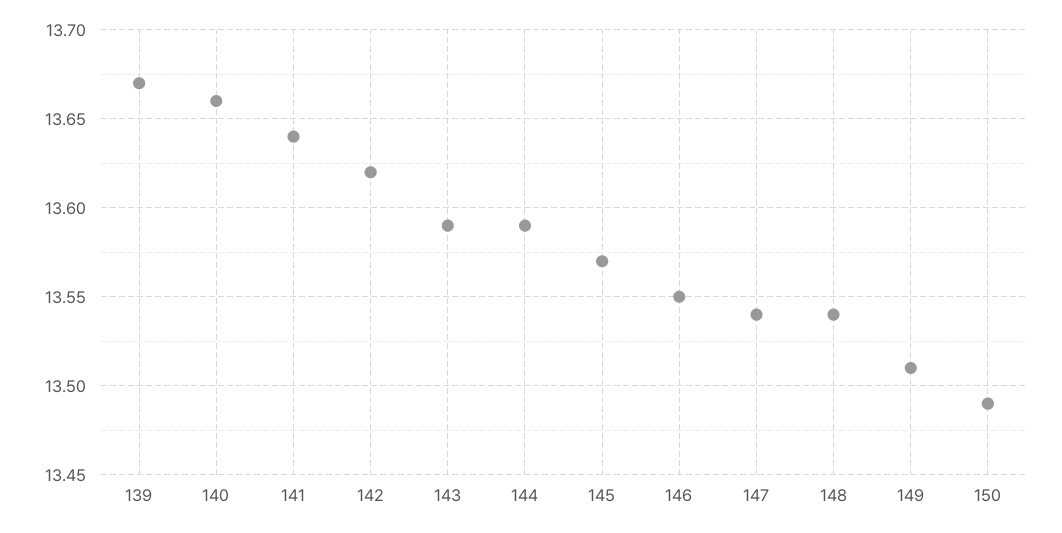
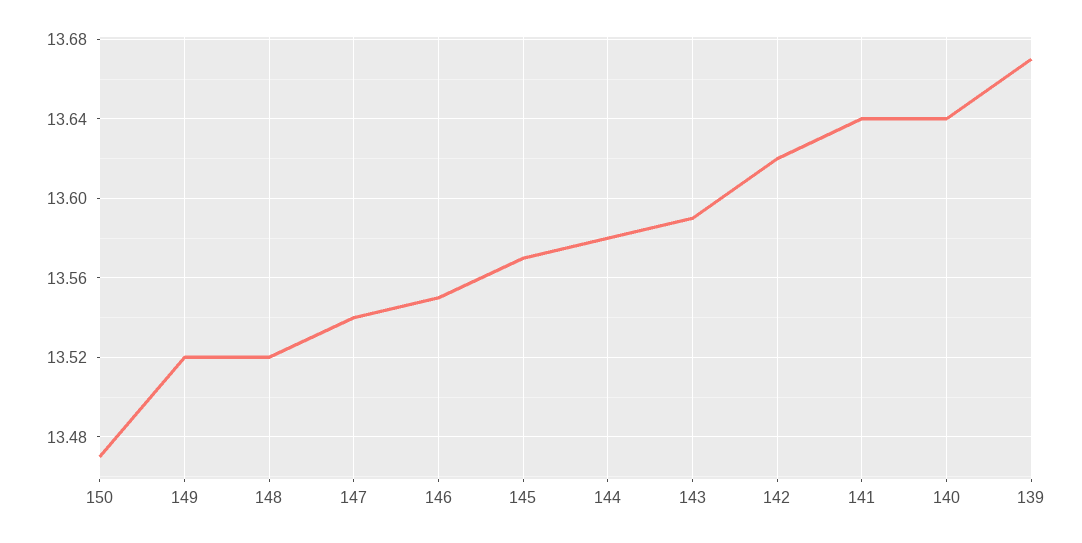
140: 13.66 -> 13.64
144: 13.59 -> 13.58
148: 13.54 -> 13.52
149: 13.51 -> 13.52
150: 13.49 -> 13.47

